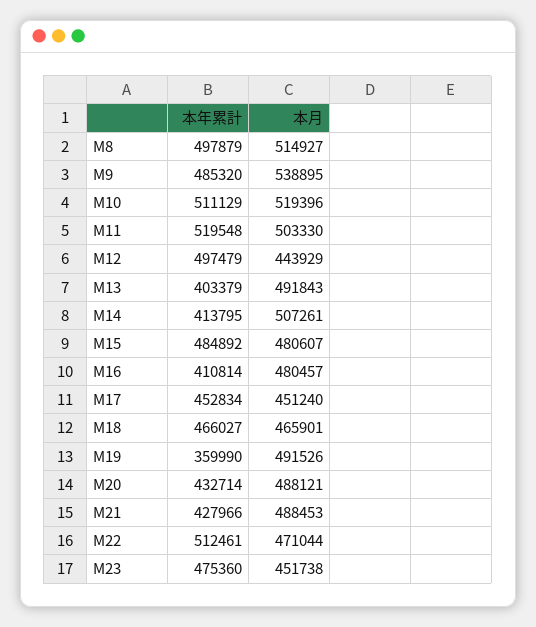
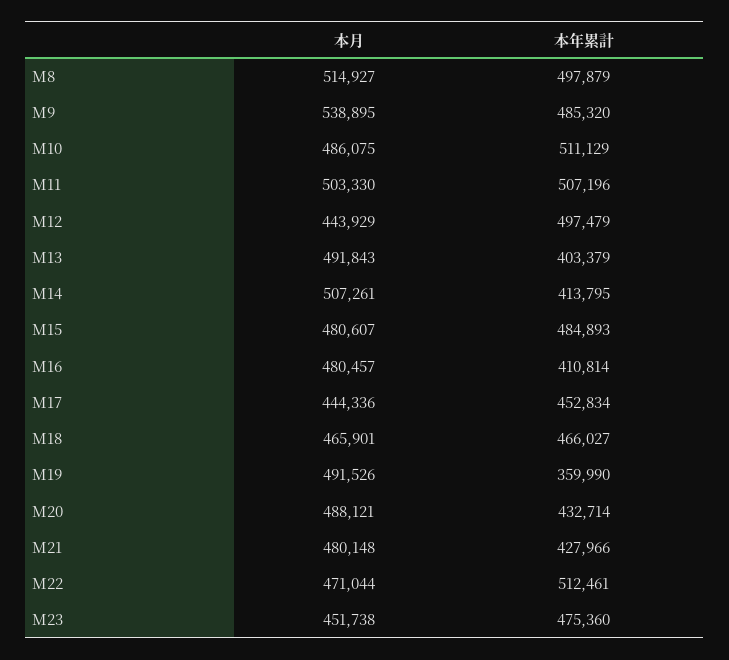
本月, M10: 519396 -> 486075
本年累計, M11: 519548 -> 507196
本年累計, M15: 484892 -> 484893
本月, M17: 451240 -> 444336
本月, M21: 488453 -> 480148

